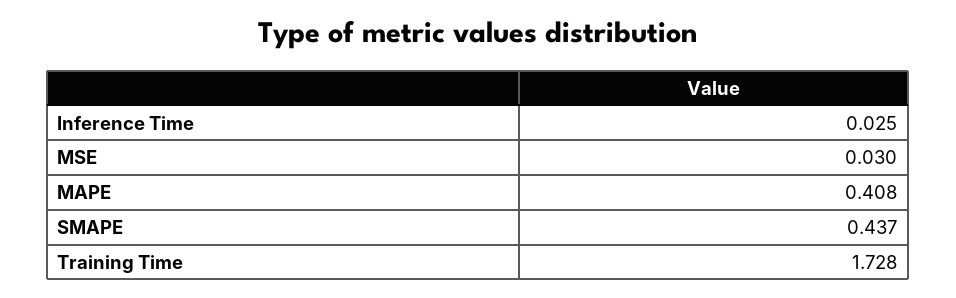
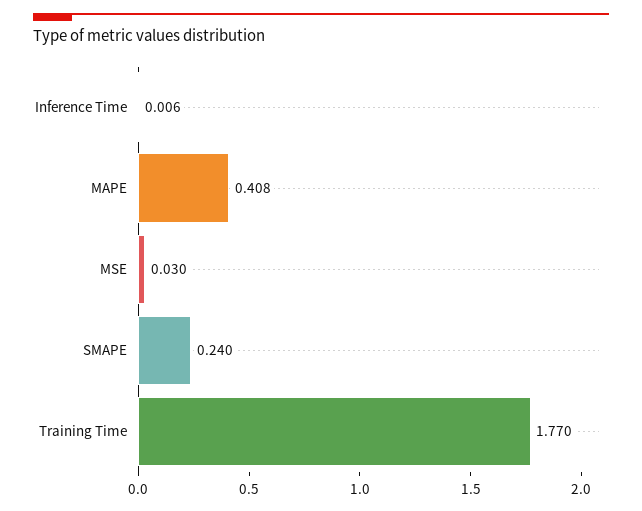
Inference Time: 0.025 -> 0.006
SMAPE: 0.437 -> 0.24
Training Time: 1.728 -> 1.77

